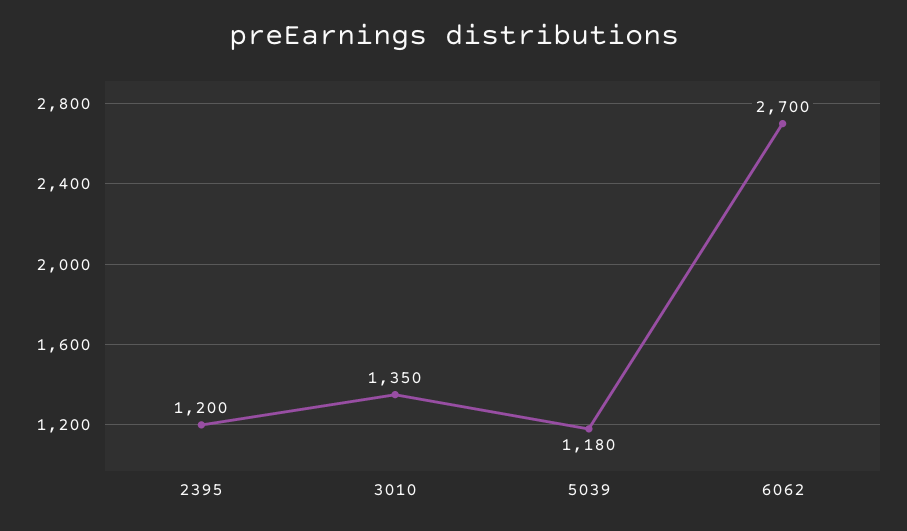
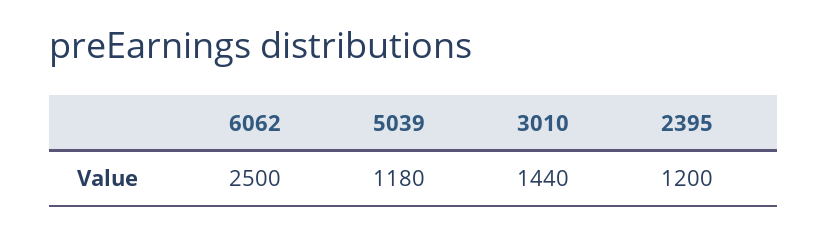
3010: 1350 -> 1440
6062: 2700 -> 2500

